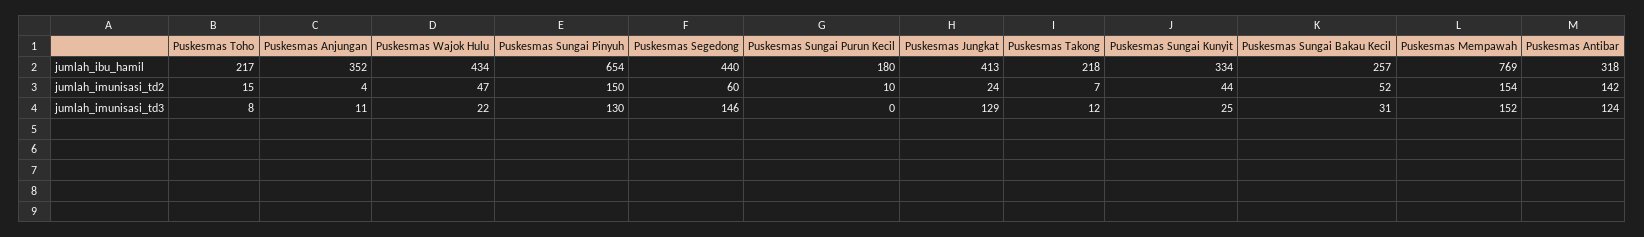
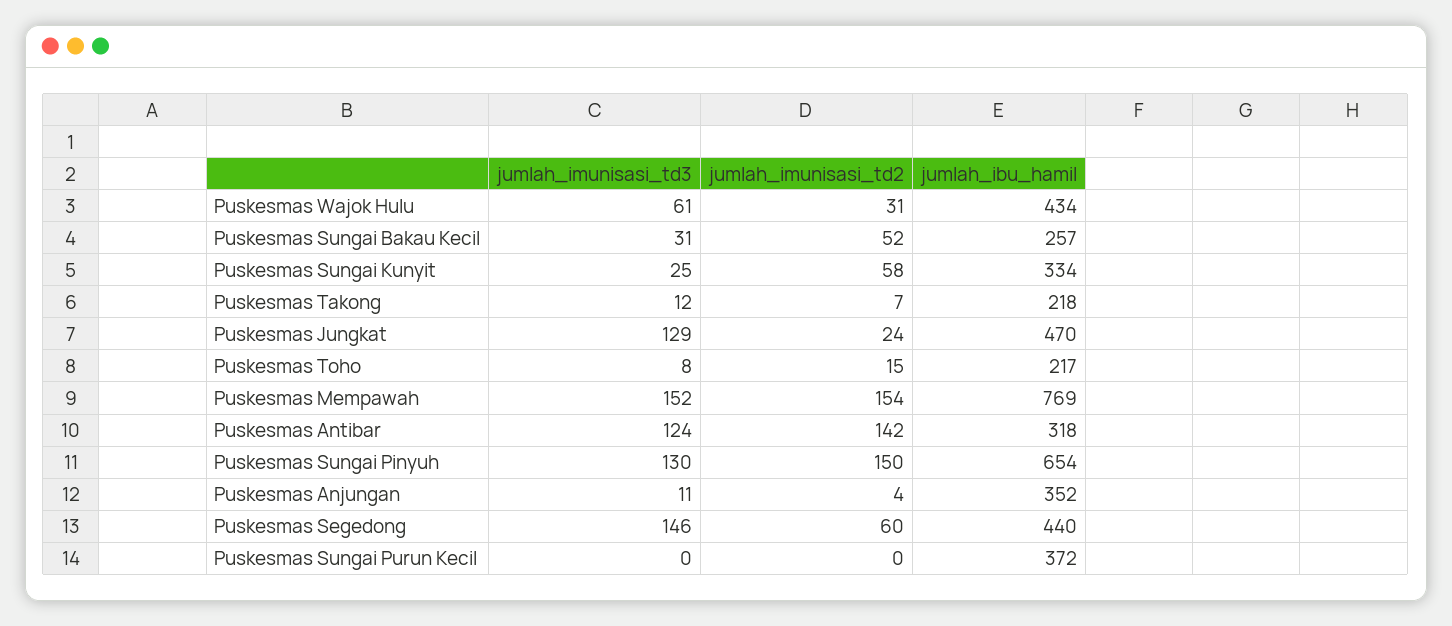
Puskesmas Sungai Purun Kecil, jumlah_ibu_hamil: 180 -> 372
Puskesmas Jungkat, jumlah_ibu_hamil: 413 -> 470
Puskesmas Wajok Hulu, jumlah_imunisasi_td2: 47 -> 31
Puskesmas Sungai Purun Kecil, jumlah_imunisasi_td2: 10 -> 0
Puskesmas Sungai Kunyit, jumlah_imunisasi_td2: 44 -> 58
Puskesmas Wajok Hulu, jumlah_imunisasi_td3: 22 -> 61

